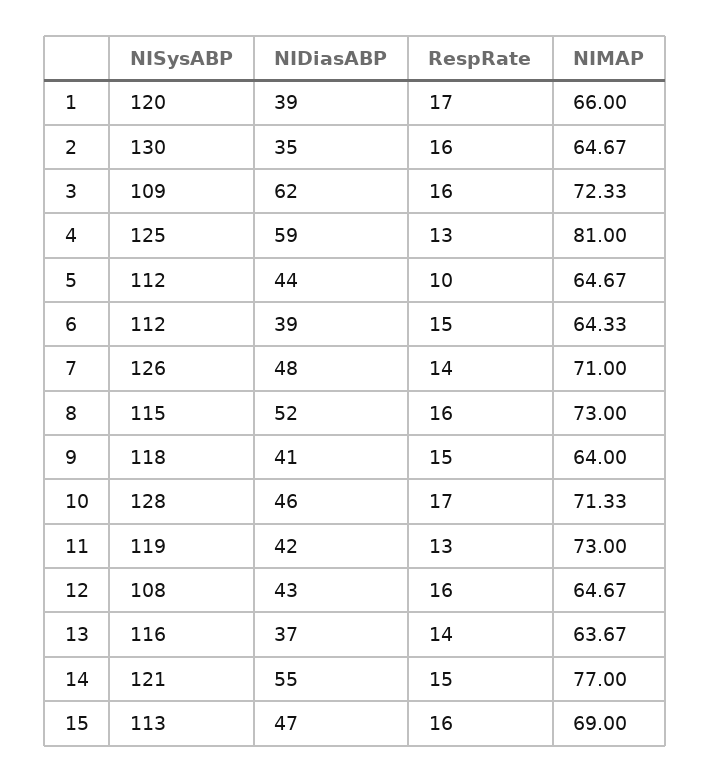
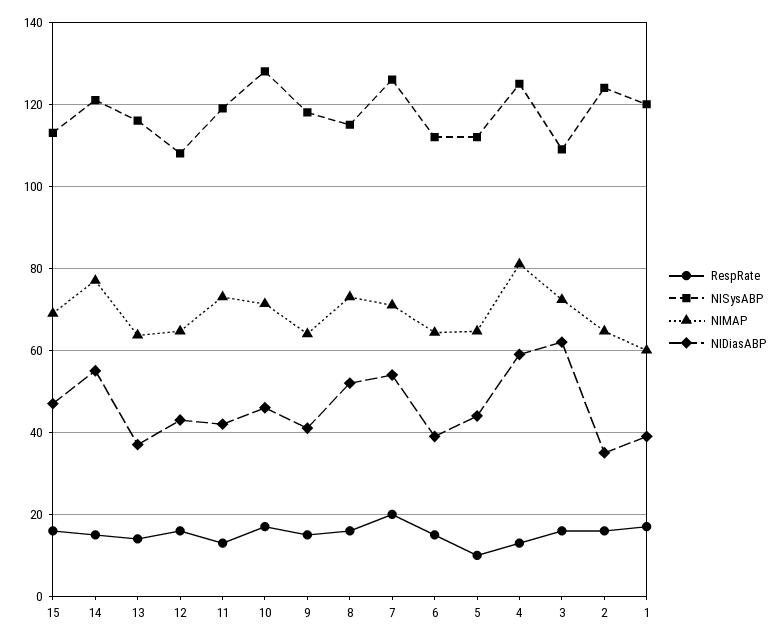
NIMAP, 1: 66 -> 60
NISysABP, 2: 130 -> 124
NIDiasABP, 7: 48 -> 54
RespRate, 7: 14 -> 20

